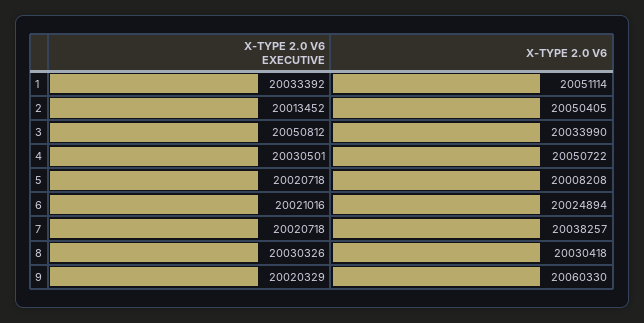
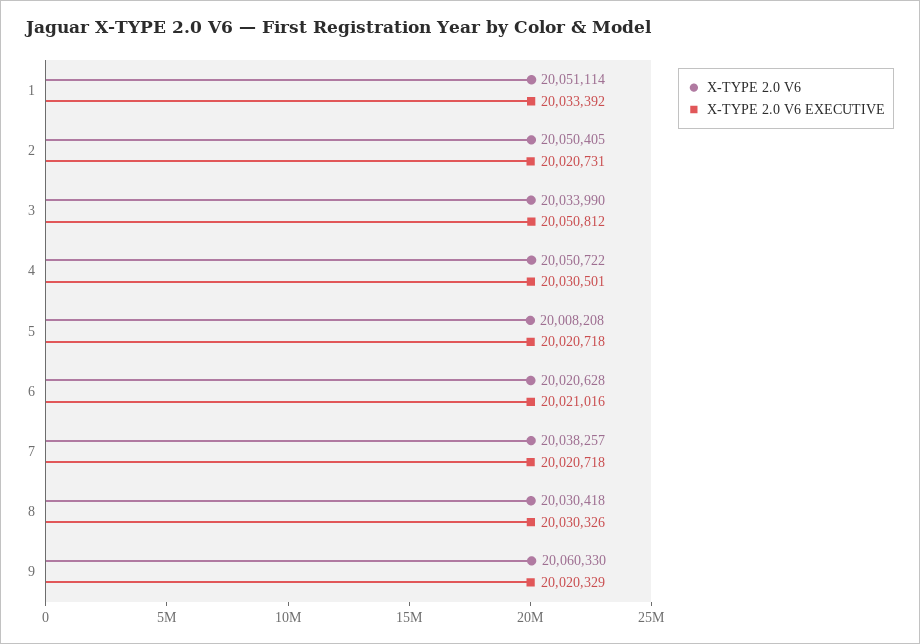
X-TYPE 2.0 V6 EXECUTIVE, 2: 20013452 -> 20020731
X-TYPE 2.0 V6, 6: 20024894 -> 20020628

